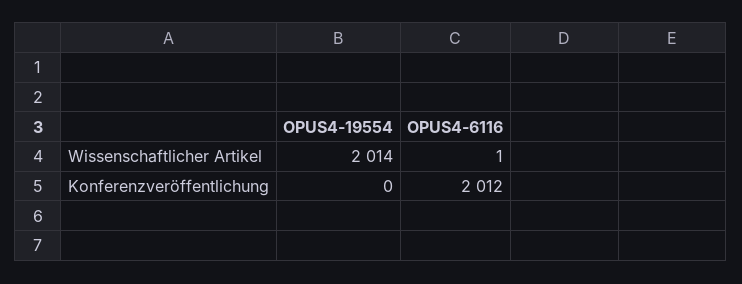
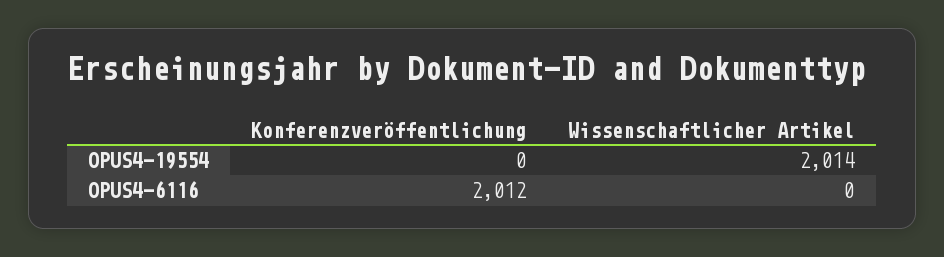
OPUS4-6116, Wissenschaftlicher Artikel: 1 -> 0

